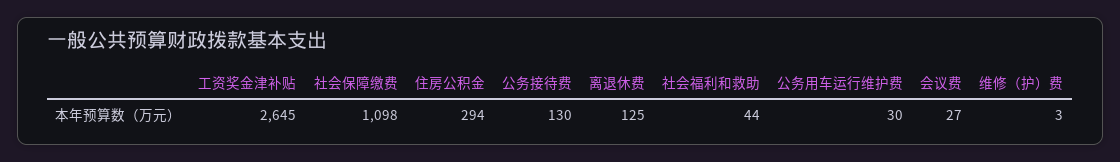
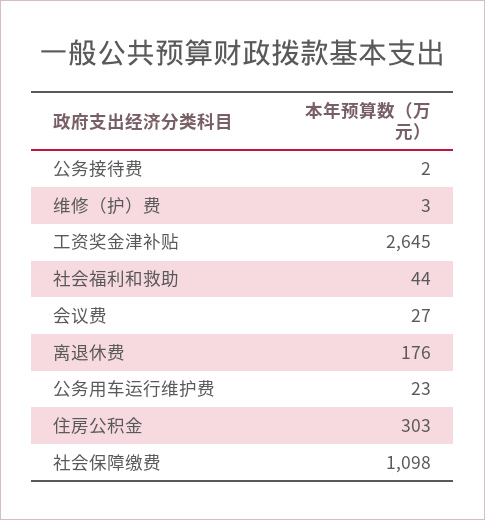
住房公积金: 294 -> 303
公务接待费: 130 -> 2
离退休费: 125 -> 176
公务用车运行维护费: 30 -> 23

